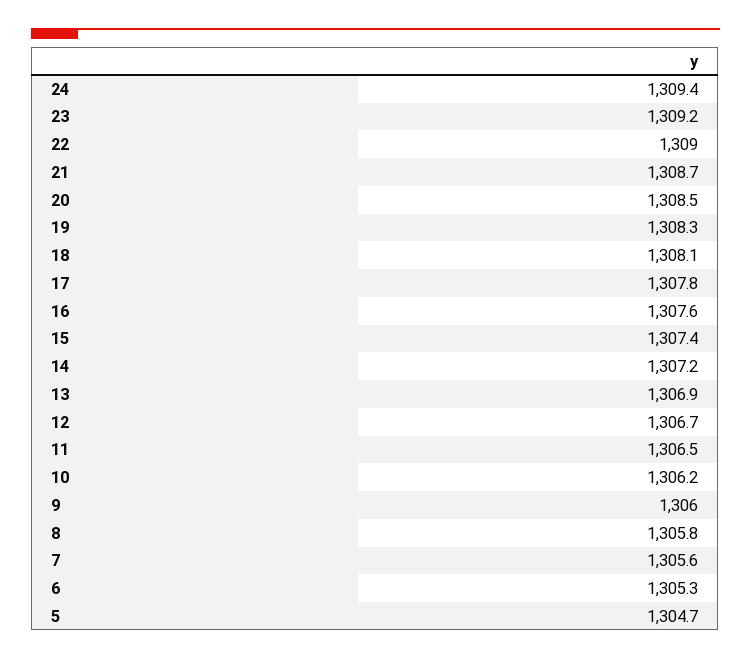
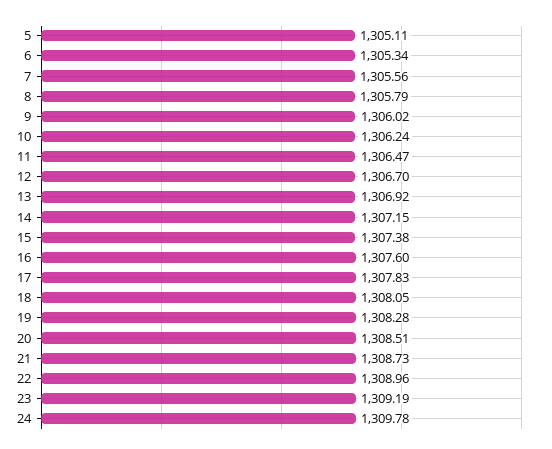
24: 1309.4 -> 1309.78
5: 1304.7 -> 1305.11

